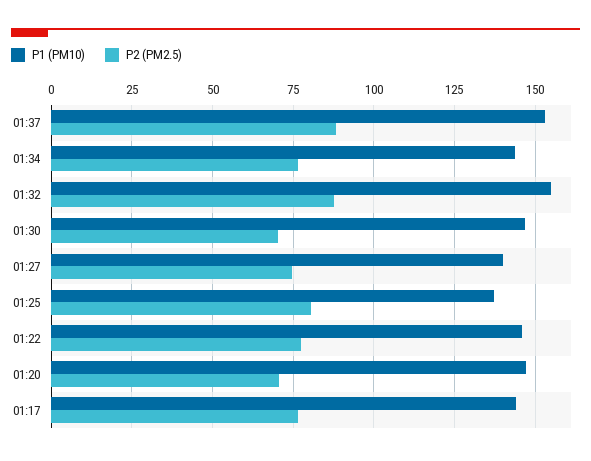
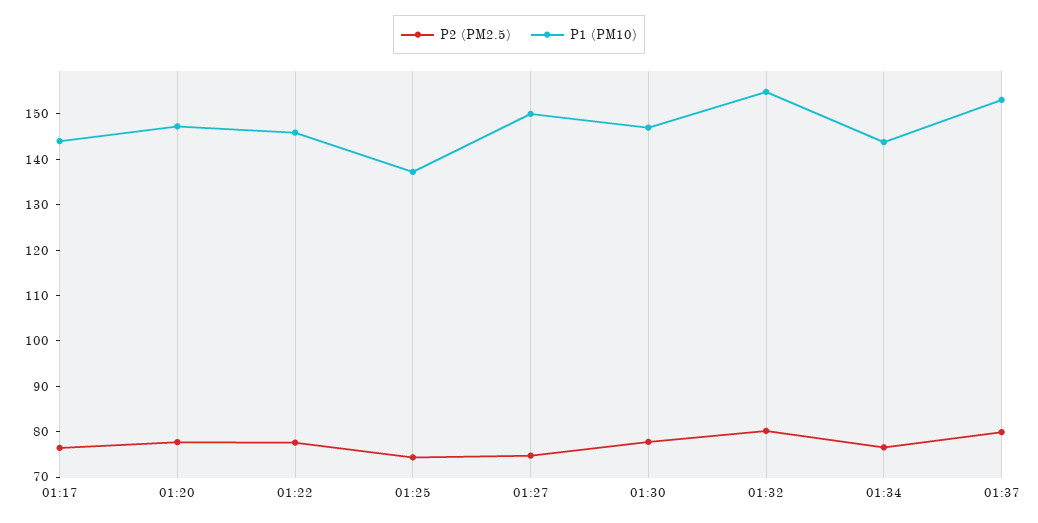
P2 (PM2.5), 01:37: 87.5 -> 80
P2 (PM2.5), 01:32: 87.5 -> 80
P2 (PM2.5), 01:30: 70 -> 78
P1 (PM10), 01:27: 140 -> 150
P2 (PM2.5), 01:25: 80 -> 74
P2 (PM2.5), 01:20: 70 -> 78

